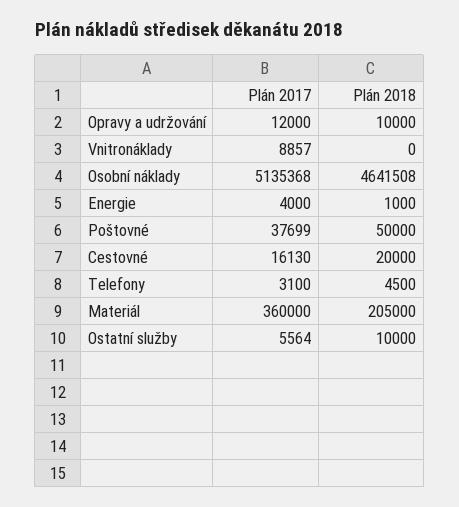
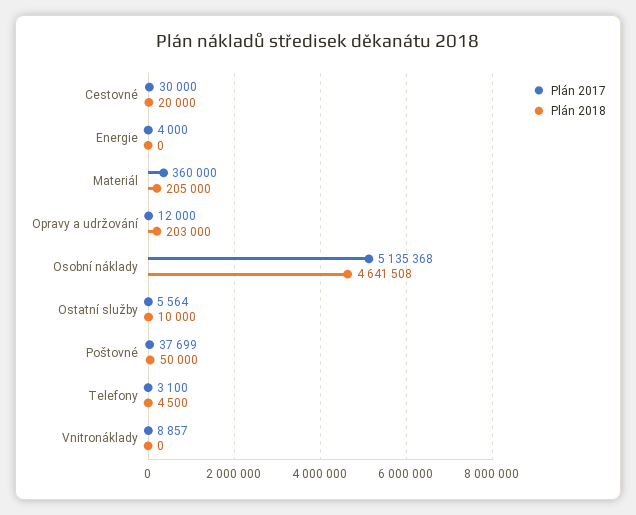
Plán 2018, Opravy a udržování: 10000 -> 203000
Plán 2018, Energie: 1000 -> 0
Plán 2017, Cestovné: 16130 -> 30000

